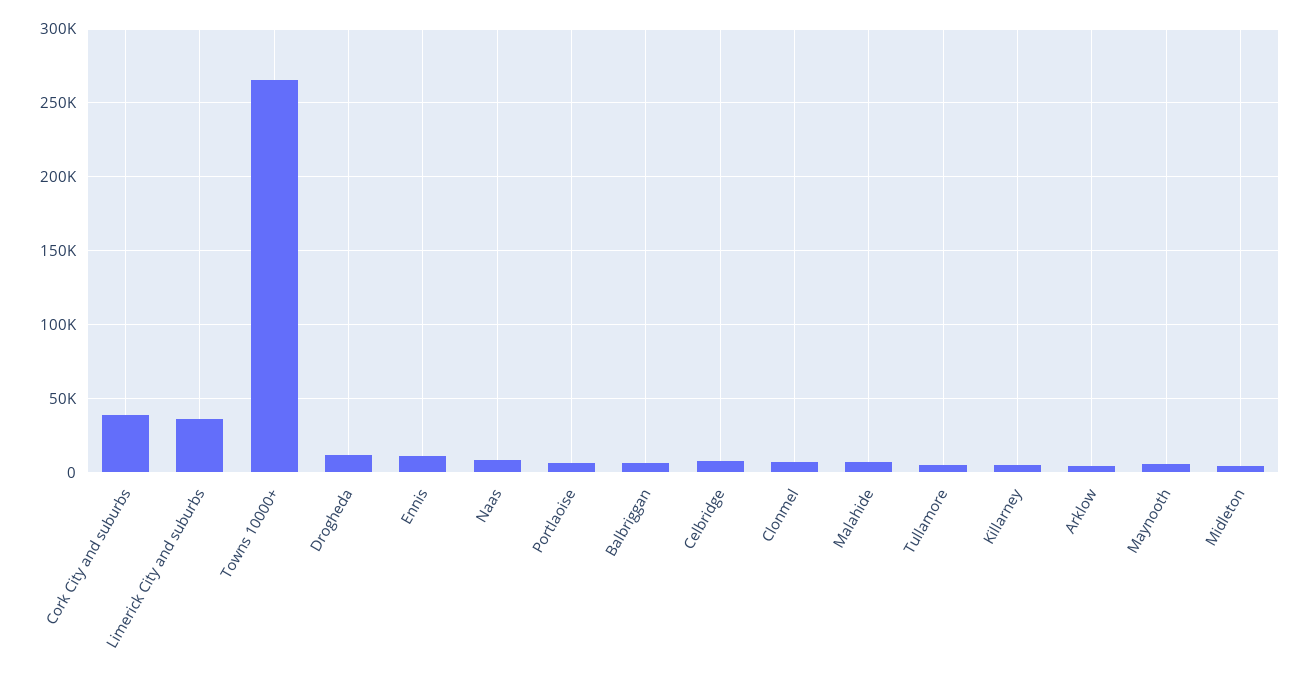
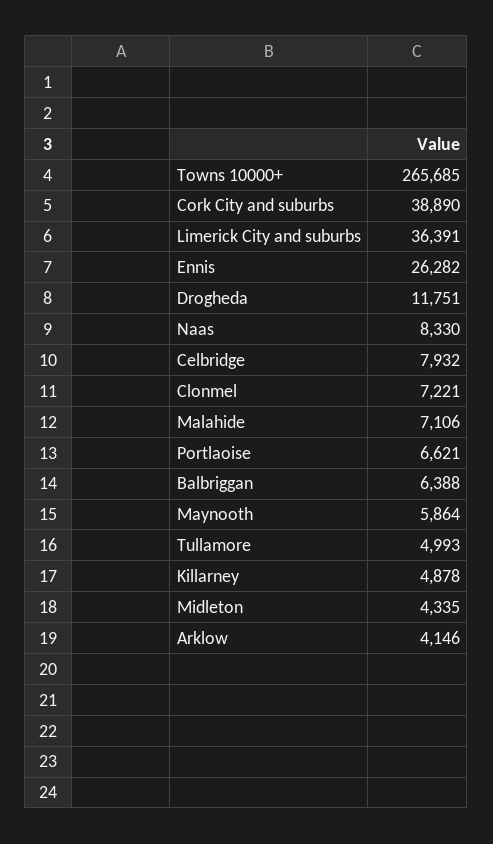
Ennis: 10000 -> 26282

